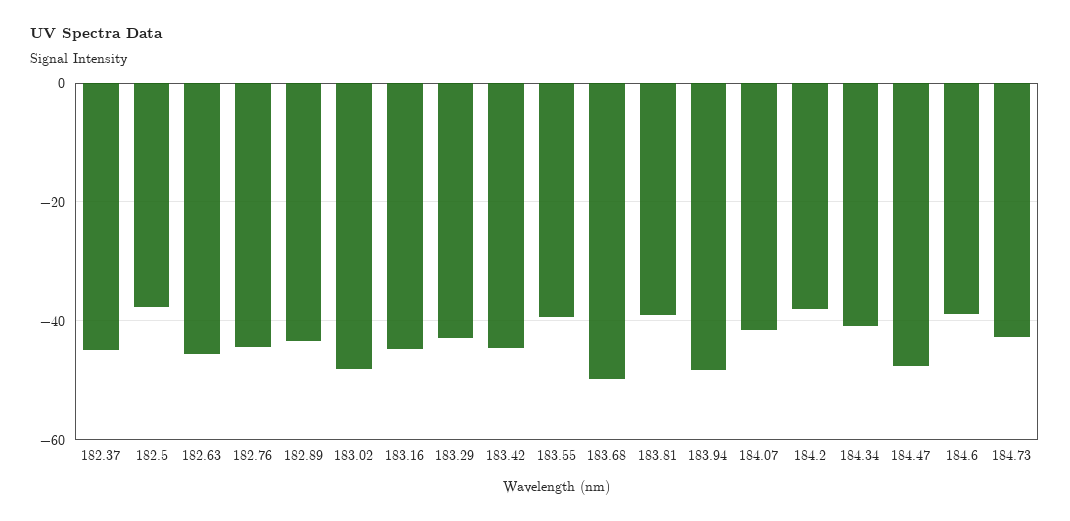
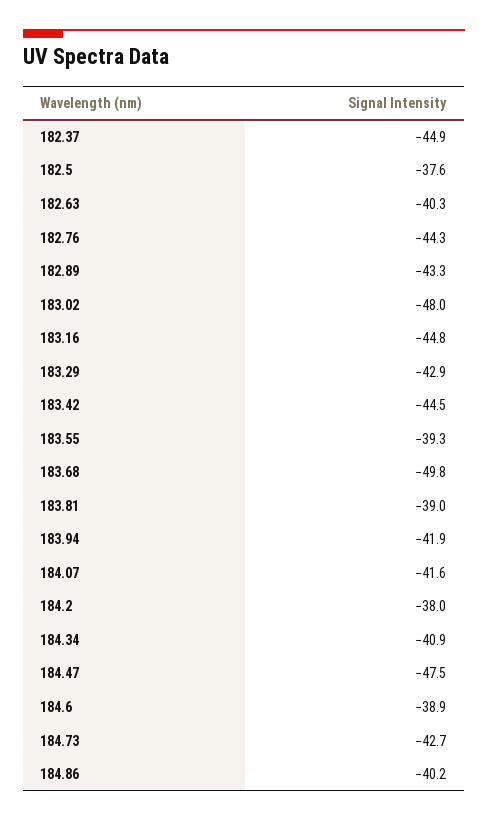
182.63: -46 -> -40.3
183.94: -48 -> -41.9
184.86: none -> -40.2

